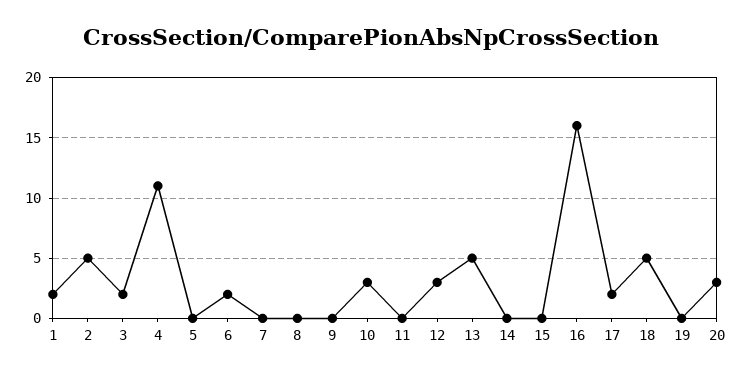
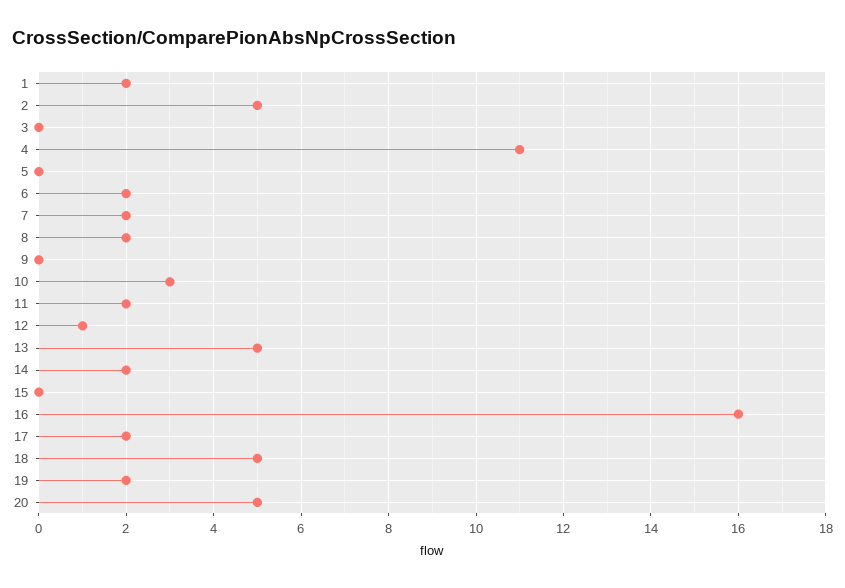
3: 2 -> 0
7: 0 -> 2
8: 0 -> 2
11: 0 -> 2
12: 3 -> 1
14: 0 -> 2
19: 0 -> 2
20: 3 -> 5

